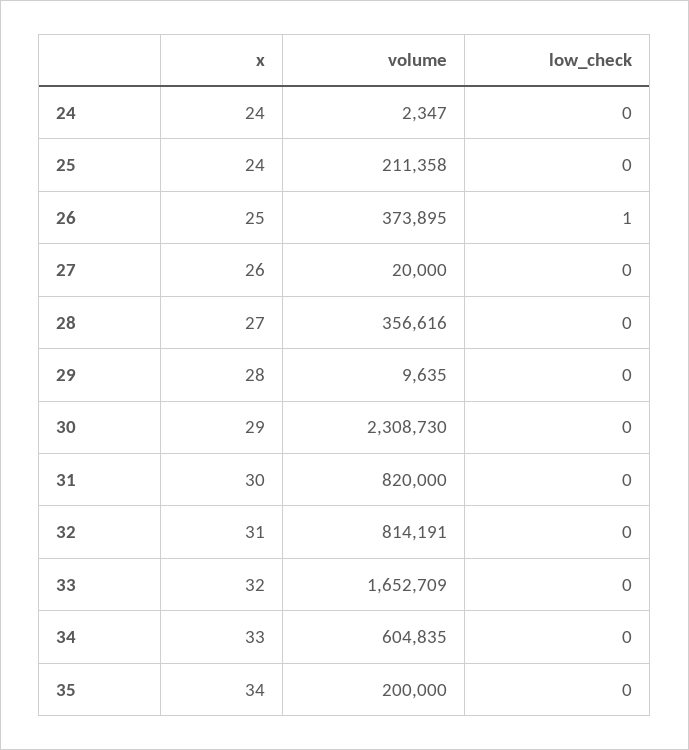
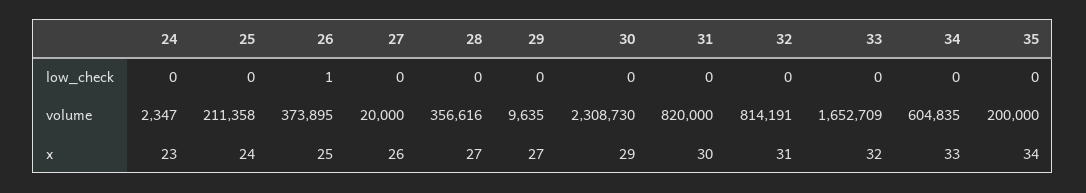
x, 24: 24 -> 23
x, 29: 28 -> 27

